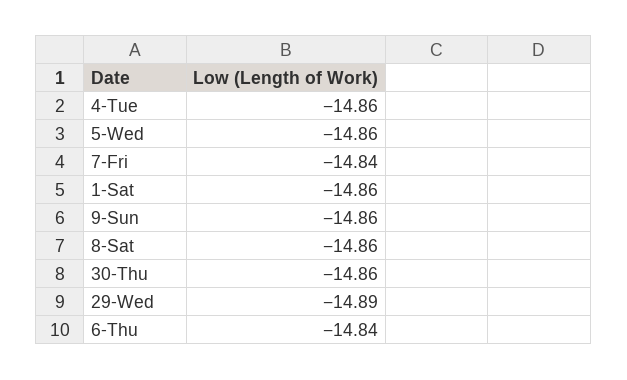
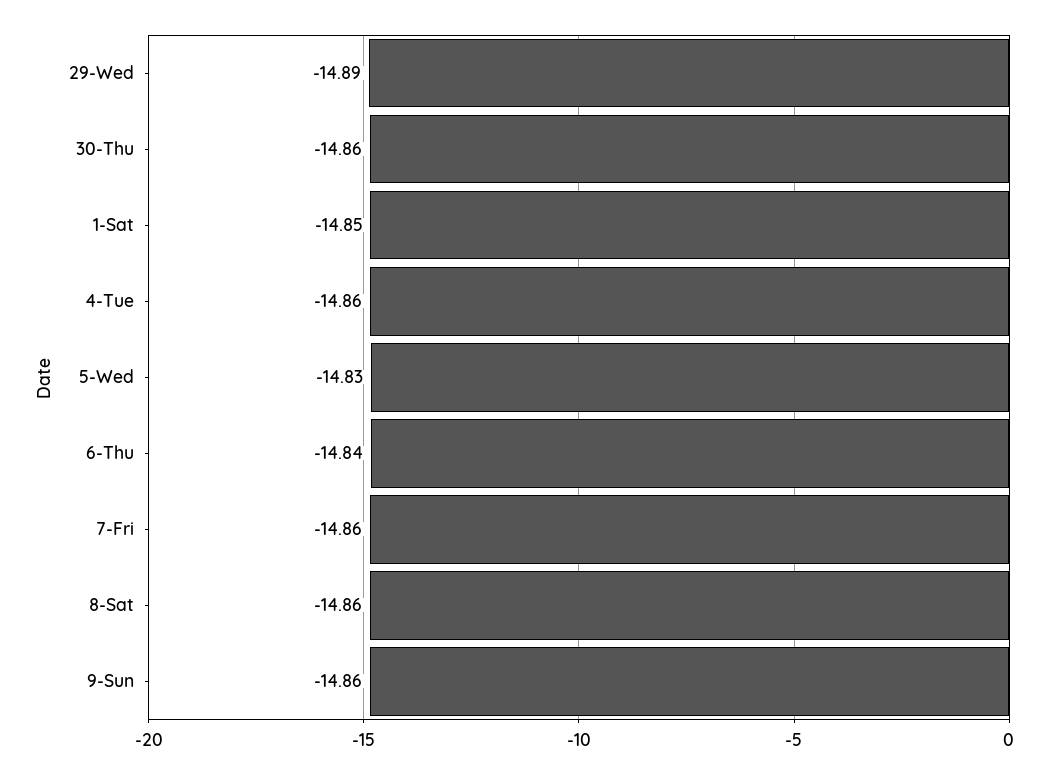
5-Wed: -14.86 -> -14.83
7-Fri: -14.84 -> -14.86
1-Sat: -14.86 -> -14.85

